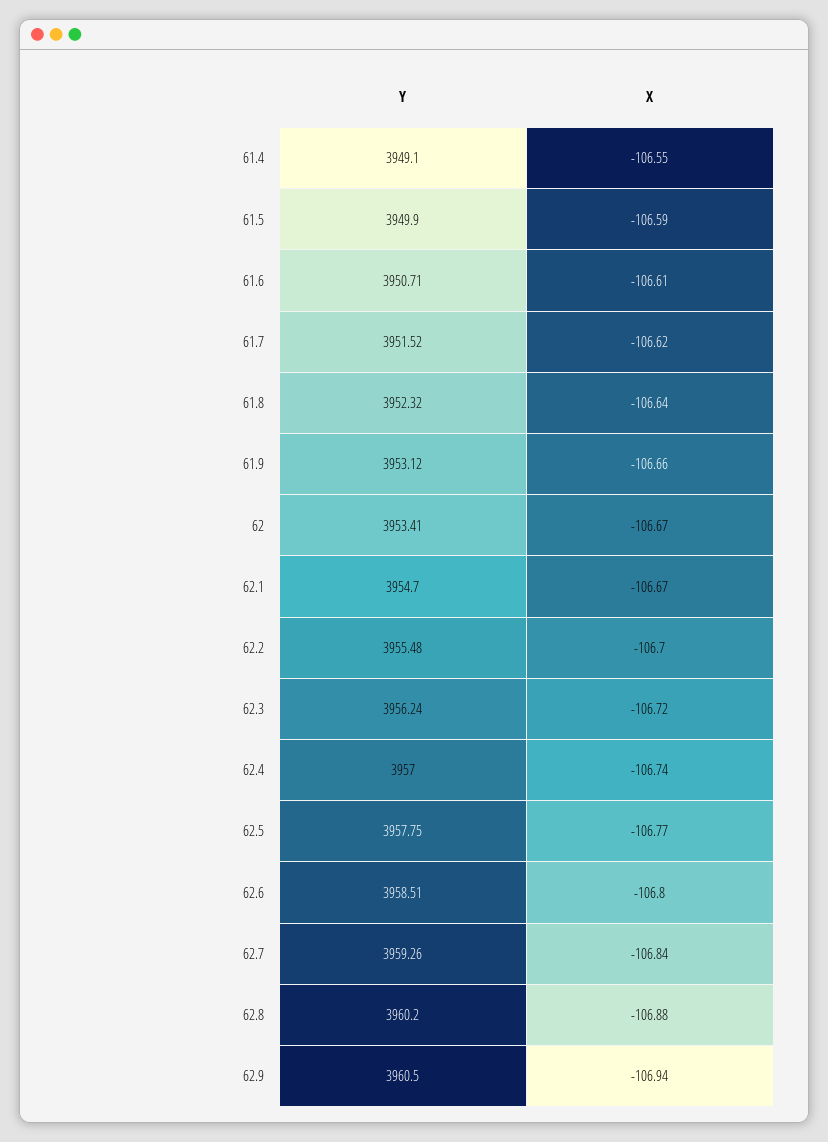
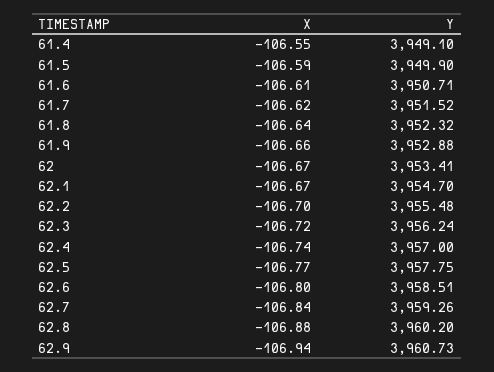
Y, 61.9: 3953.12 -> 3952.88
Y, 62.9: 3960.5 -> 3960.73

